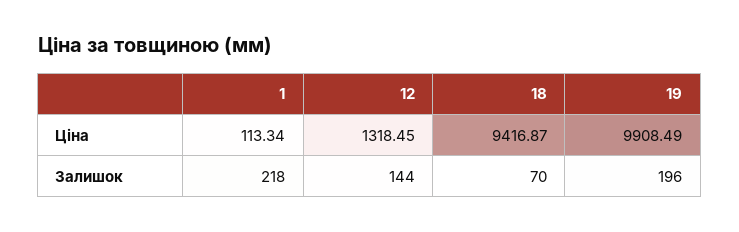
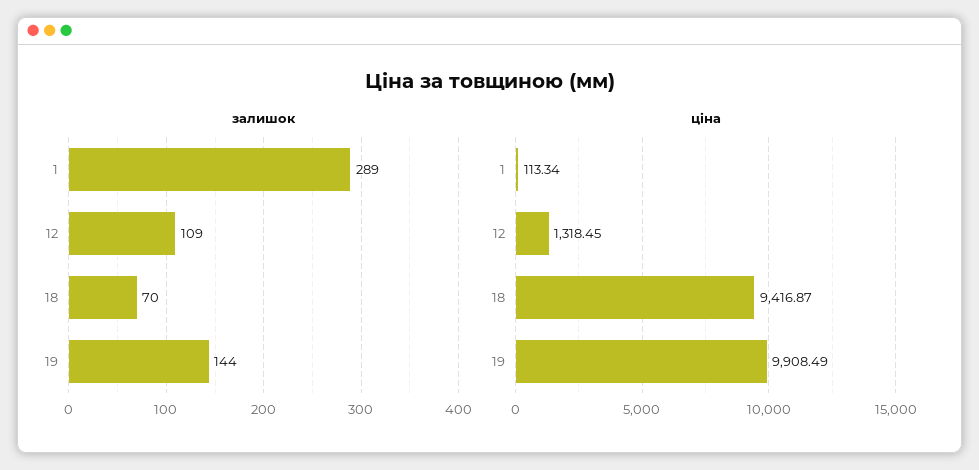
Залишок, 1: 218 -> 289
Залишок, 12: 144 -> 109
Залишок, 19: 196 -> 144

